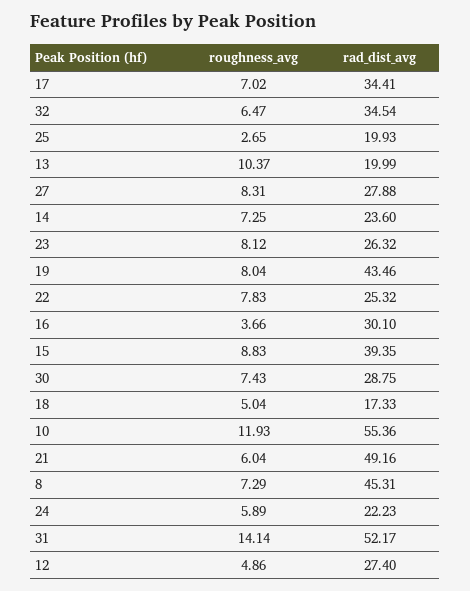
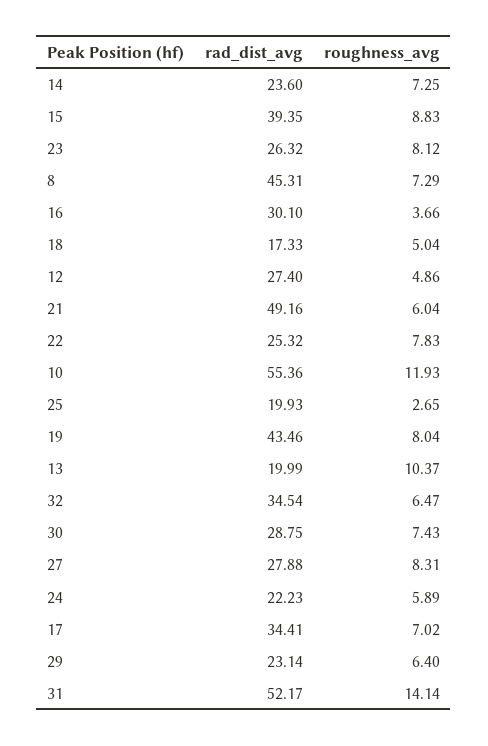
rad_dist_avg, 29: none -> 23.14
roughness_avg, 29: none -> 6.4

